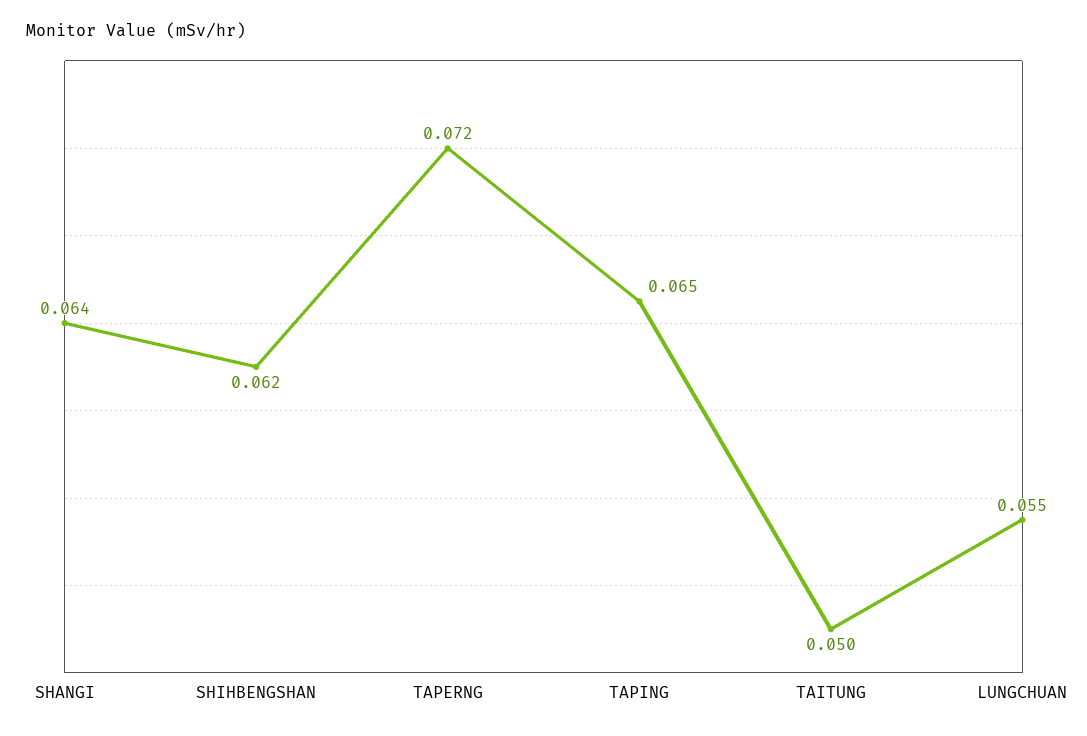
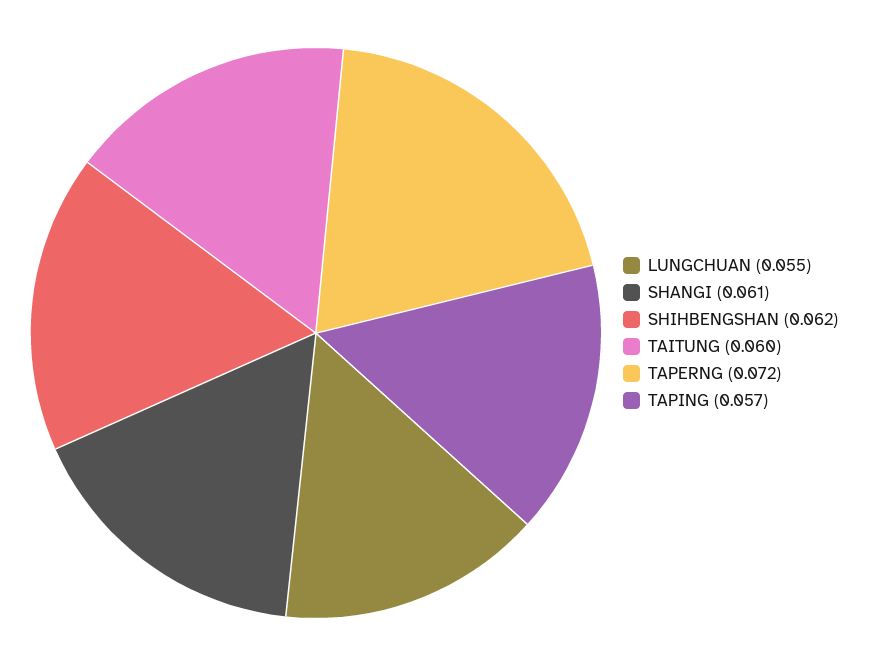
SHANGI: 0.064 -> 0.061
TAPING: 0.065 -> 0.057
TAITUNG: 0.05 -> 0.06

